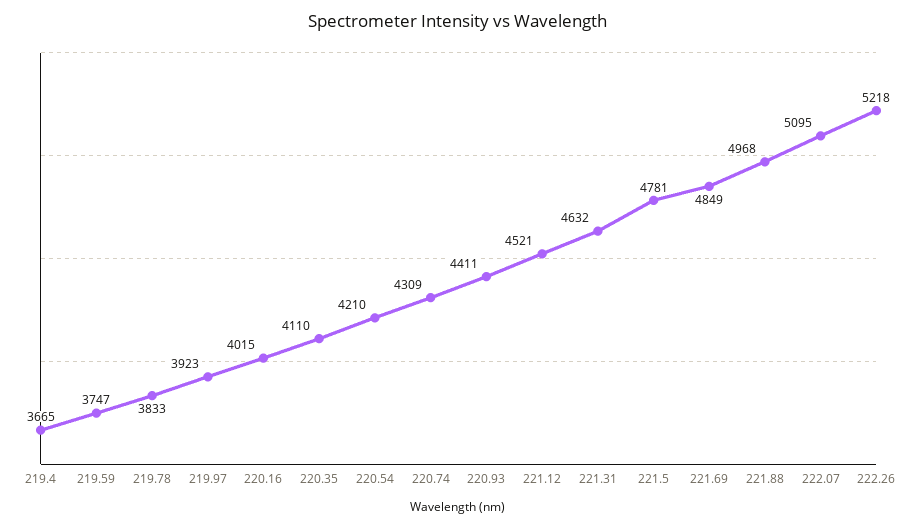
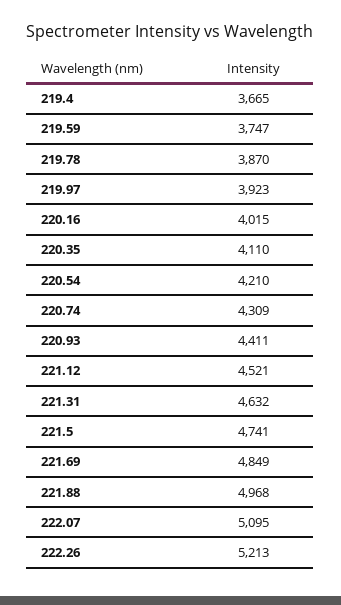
219.78: 3833 -> 3870
221.5: 4781 -> 4741
222.26: 5218 -> 5213

